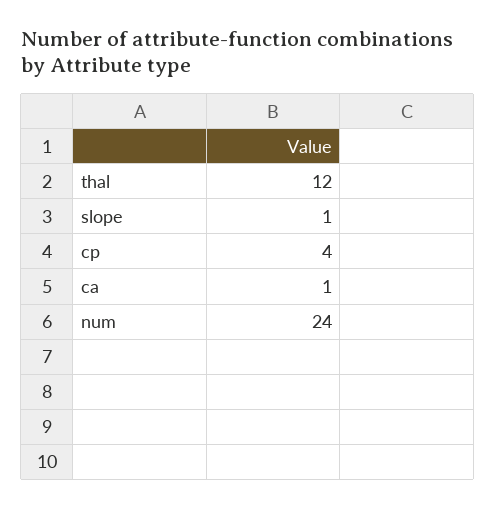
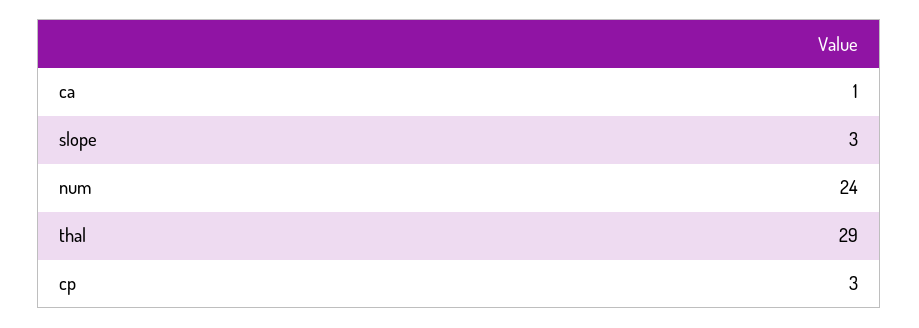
thal: 12 -> 29
slope: 1 -> 3
cp: 4 -> 3

